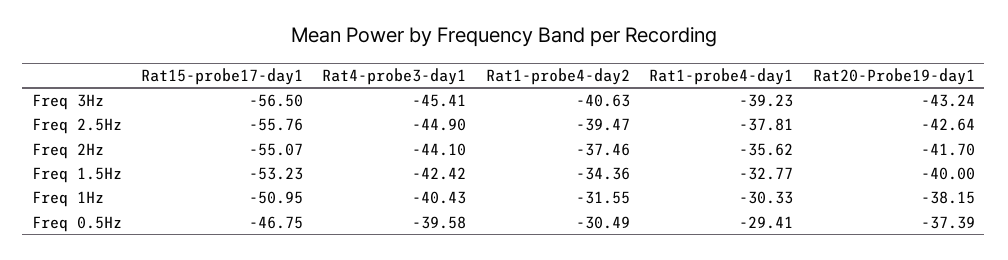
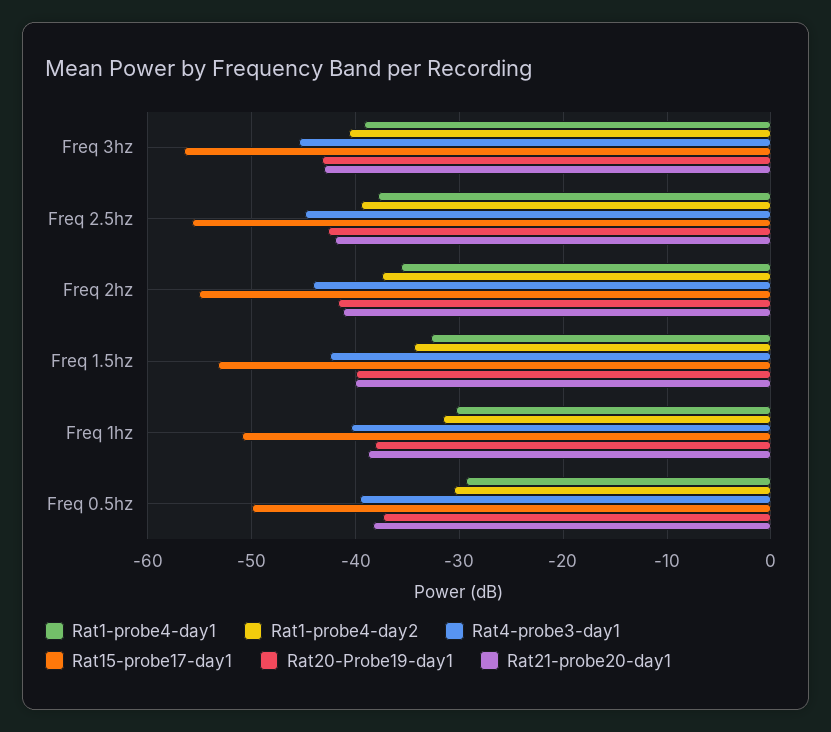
Rat15-probe17-day1, Freq 0.5Hz: -46.75 -> -50
Rat21-probe20-day1, Freq 3Hz: none -> -43
Rat21-probe20-day1, Freq 2.5Hz: none -> -42
Rat21-probe20-day1, Freq 2Hz: none -> -41
Rat21-probe20-day1, Freq 1.5Hz: none -> -40
Rat21-probe20-day1, Freq 1Hz: none -> -39
Rat21-probe20-day1, Freq 0.5Hz: none -> -38

